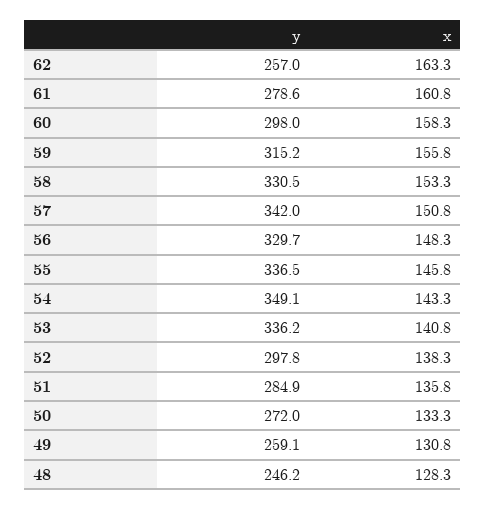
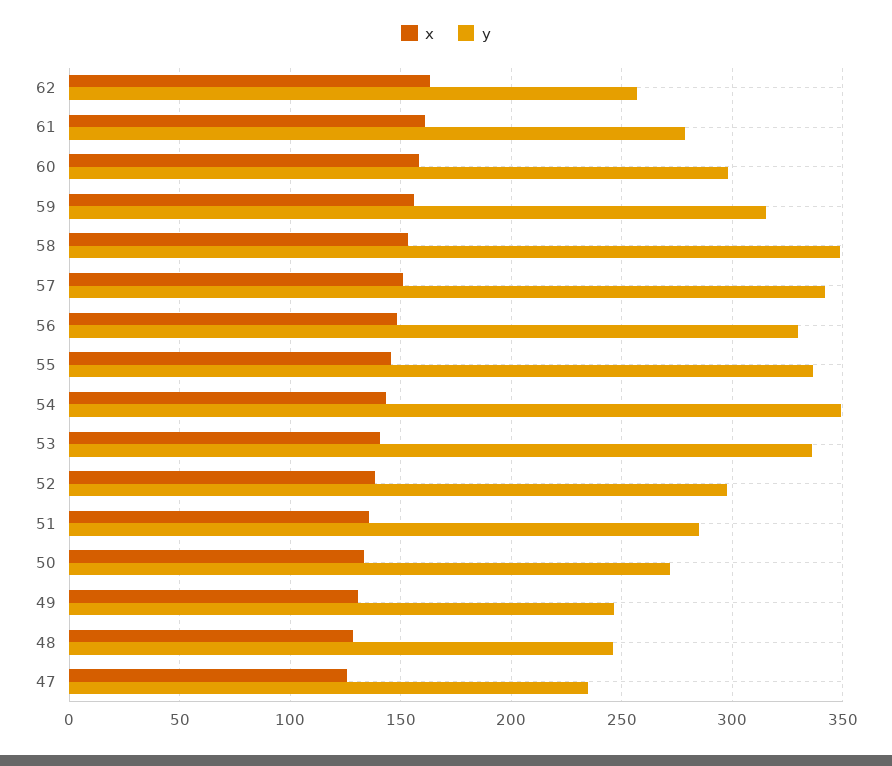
y, 58: 330.5 -> 350
y, 49: 259.1 -> 245
x, 47: none -> 125
y, 47: none -> 235

